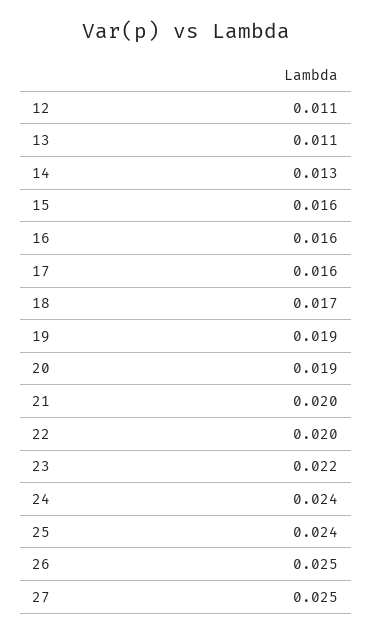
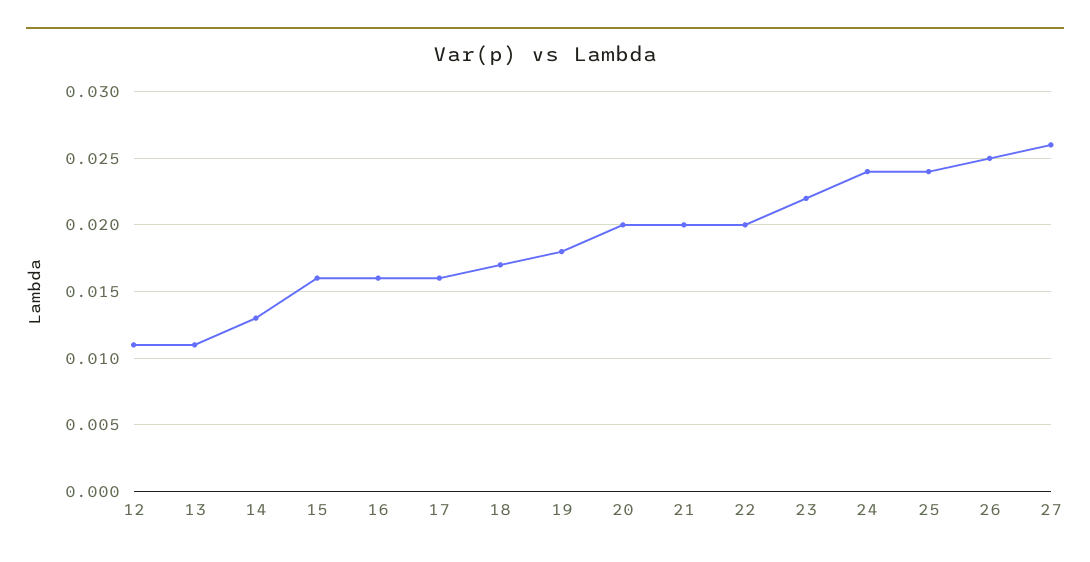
19: 0.019 -> 0.018
20: 0.019 -> 0.02
27: 0.025 -> 0.026

